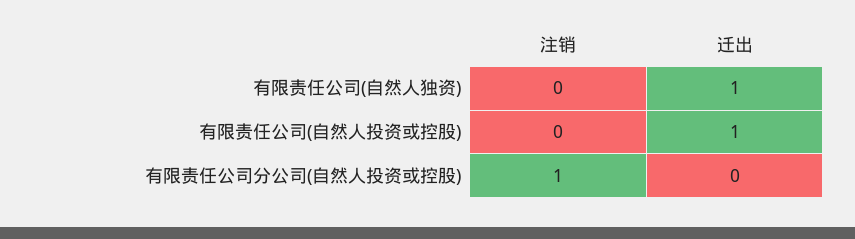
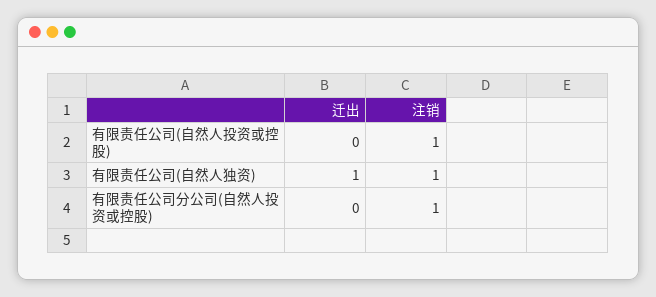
注销, 有限责任公司(自然人独资): 0 -> 1
注销, 有限责任公司(自然人投资或控股): 0 -> 1
迁出, 有限责任公司(自然人投资或控股): 1 -> 0

